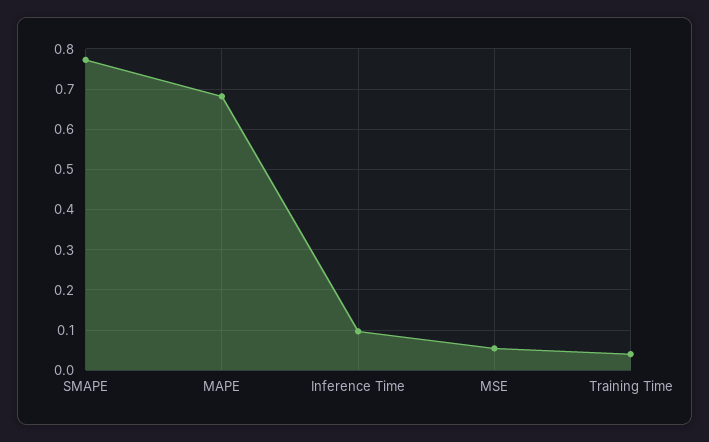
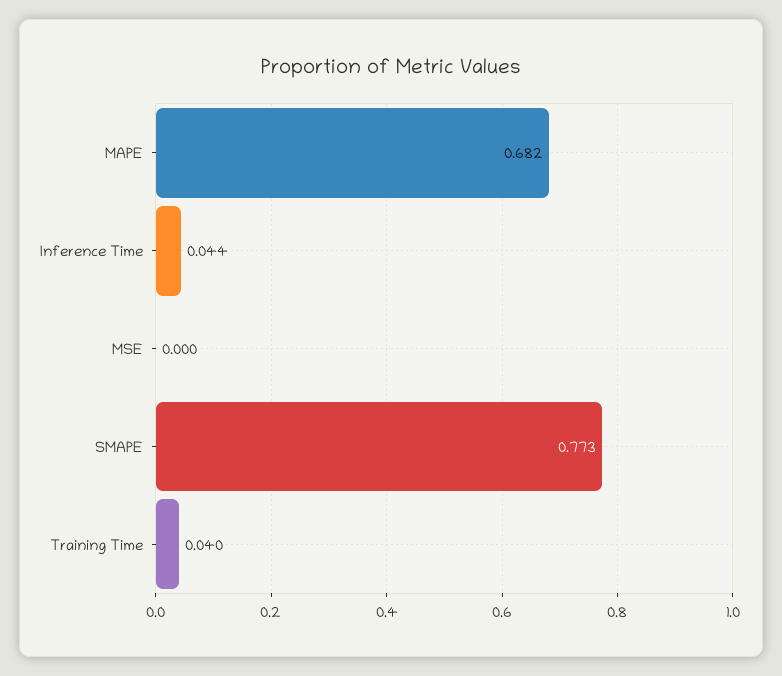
Inference Time: 0.1 -> 0.044
MSE: 0.06 -> 0

